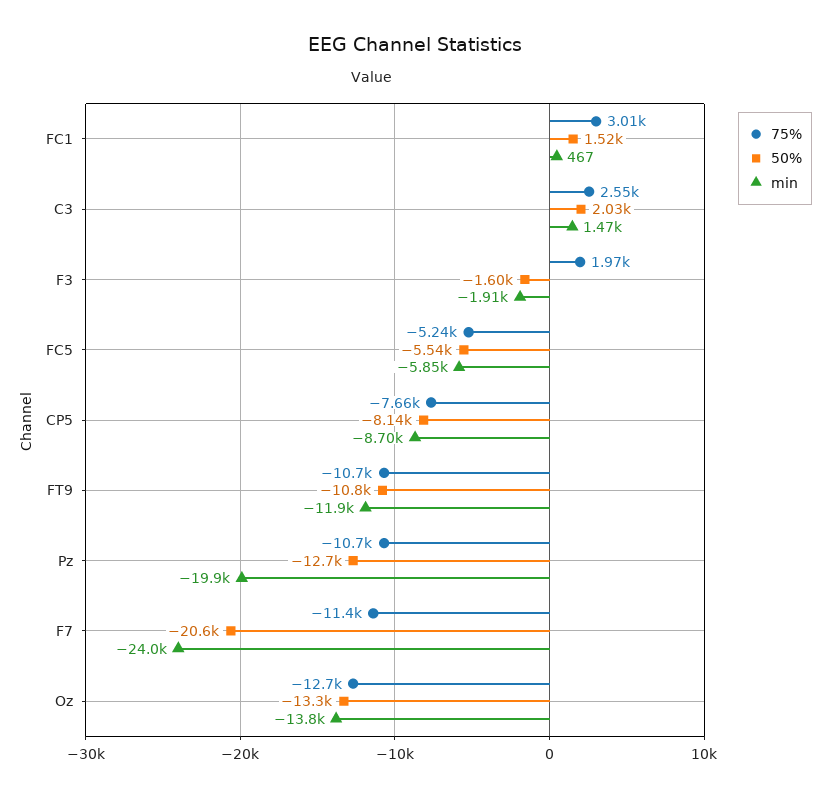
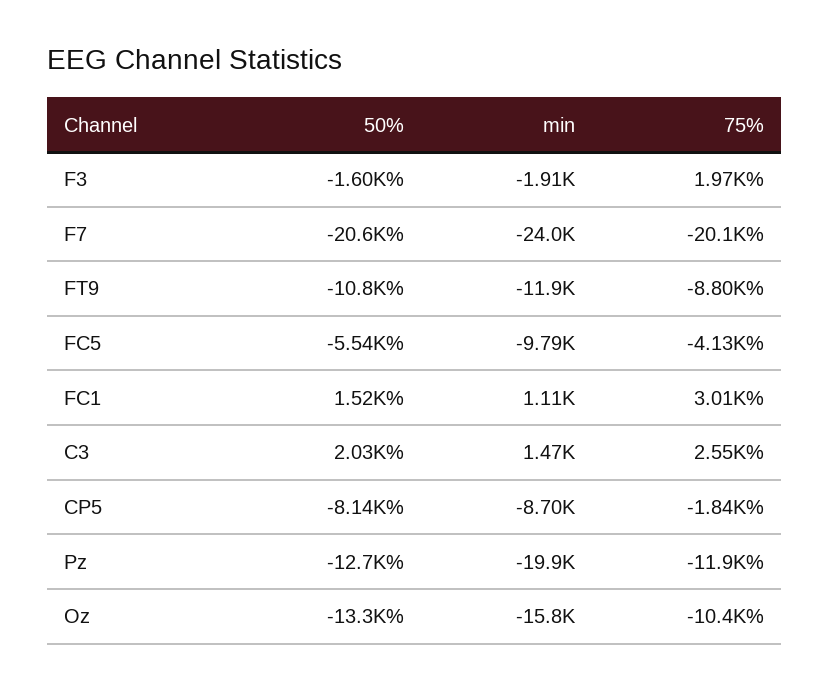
min, FC1: 467 -> 1110
75%, FC5: -5240 -> -4130
min, FC5: -5850 -> -9790
75%, CP5: -7660 -> -1840
75%, FT9: -10700 -> -8800
75%, Pz: -10700 -> -11900
75%, F7: -11400 -> -20100
75%, Oz: -12700 -> -10400
min, Oz: -13800 -> -15800

